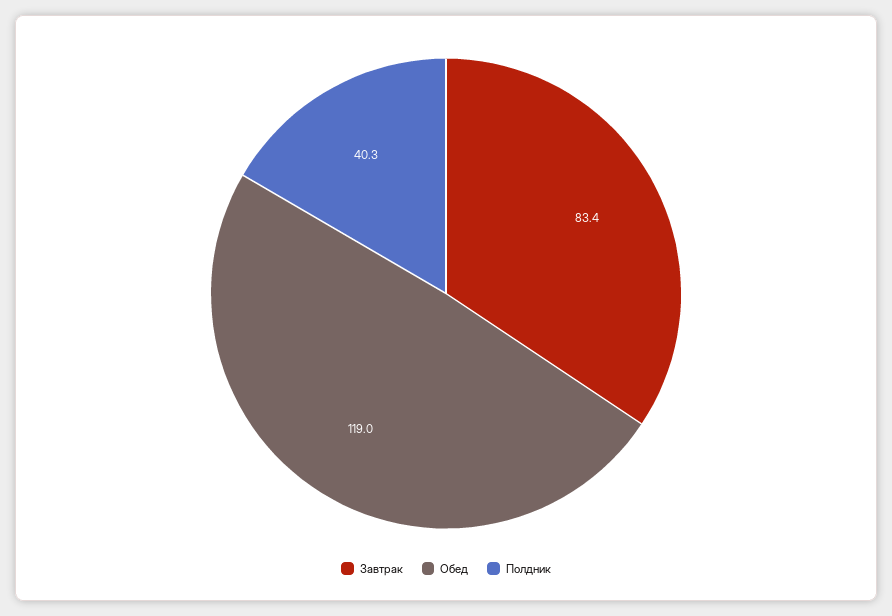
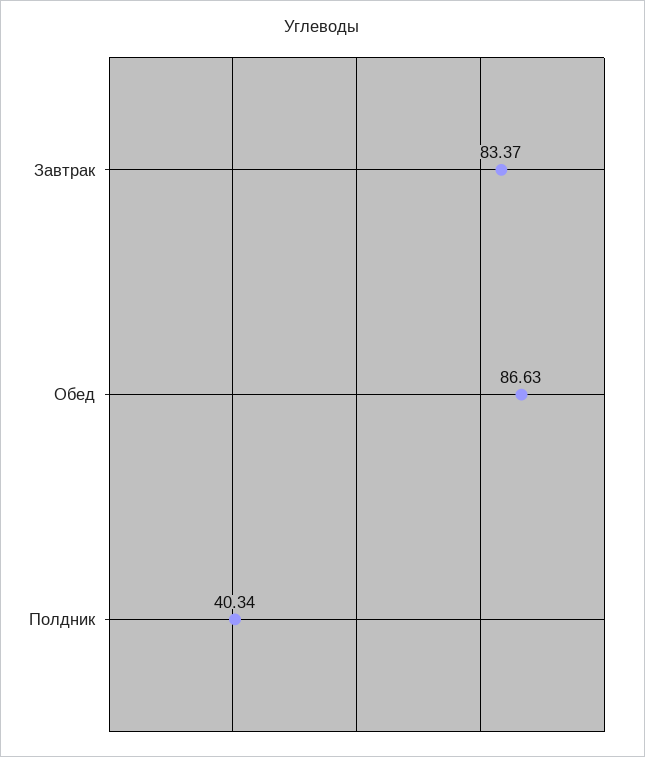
Обед: 119 -> 86.63

